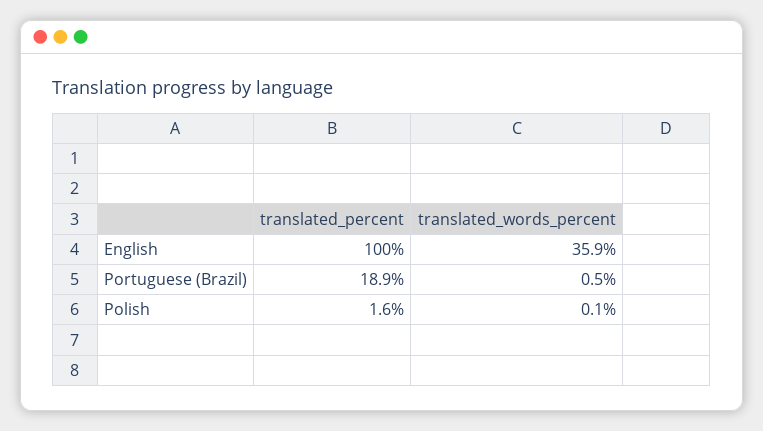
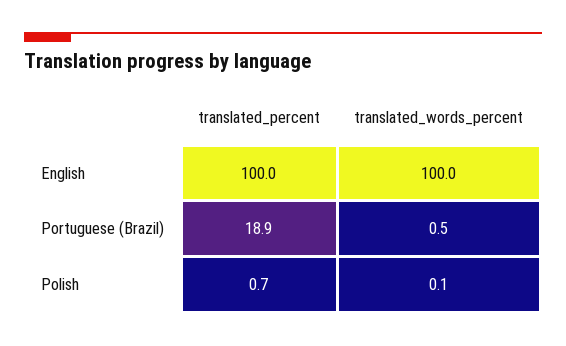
translated_words_percent, English: 35.9 -> 100
translated_percent, Polish: 1.6 -> 0.7

